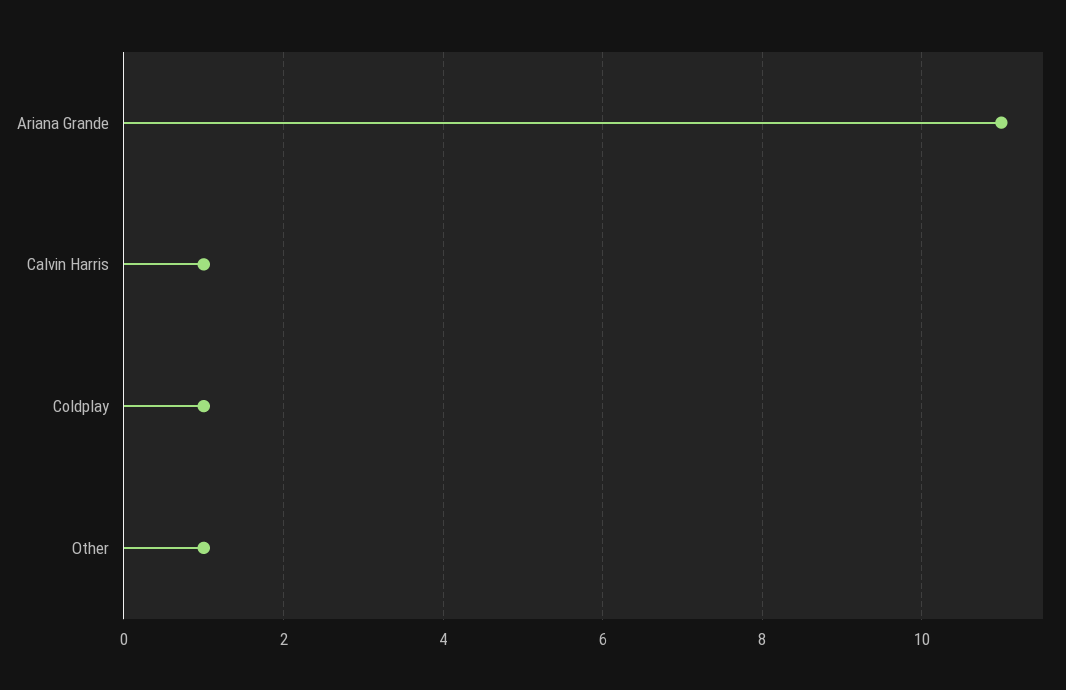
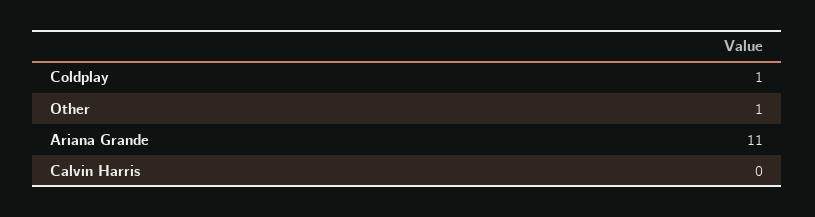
Calvin Harris: 1 -> 0

